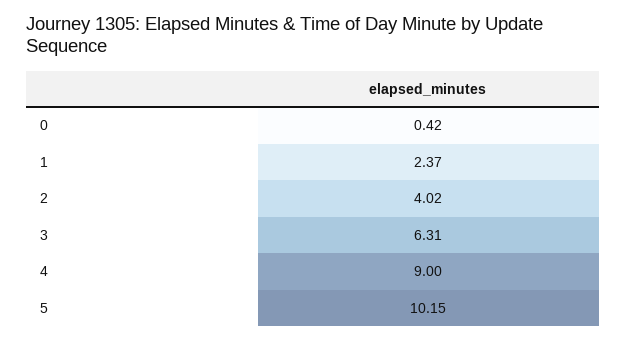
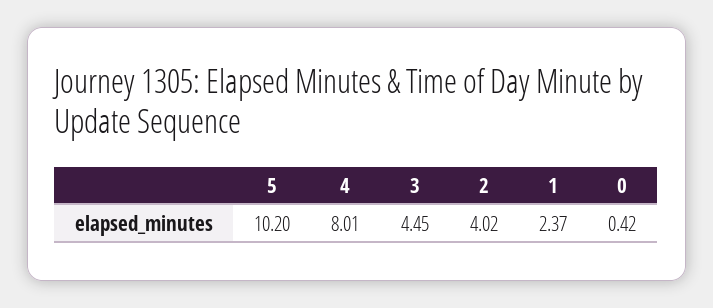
3: 6.31 -> 4.45
4: 9 -> 8.01
5: 10.15 -> 10.2

